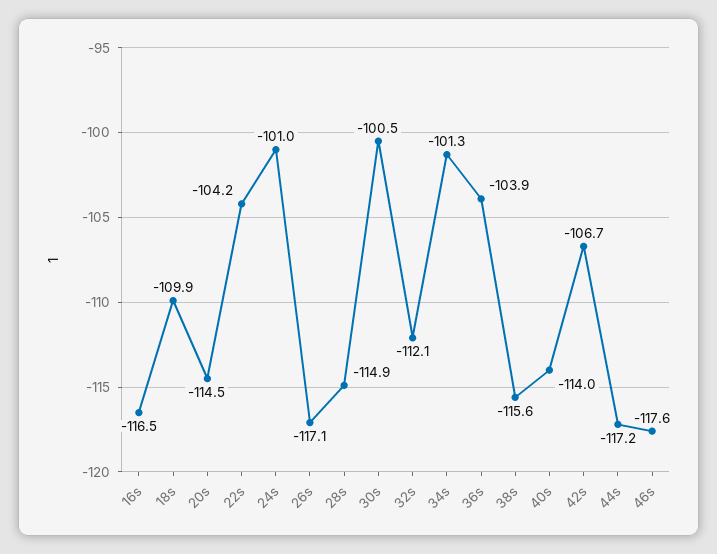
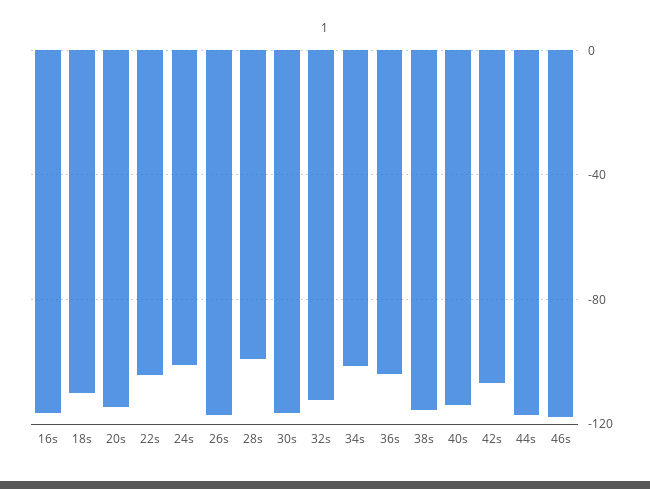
28s: -114.9 -> -100
30s: -100.5 -> -115

